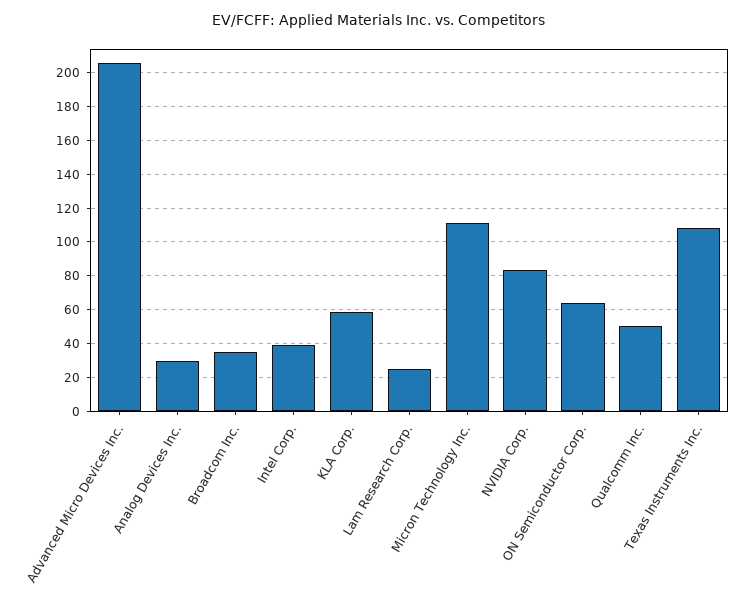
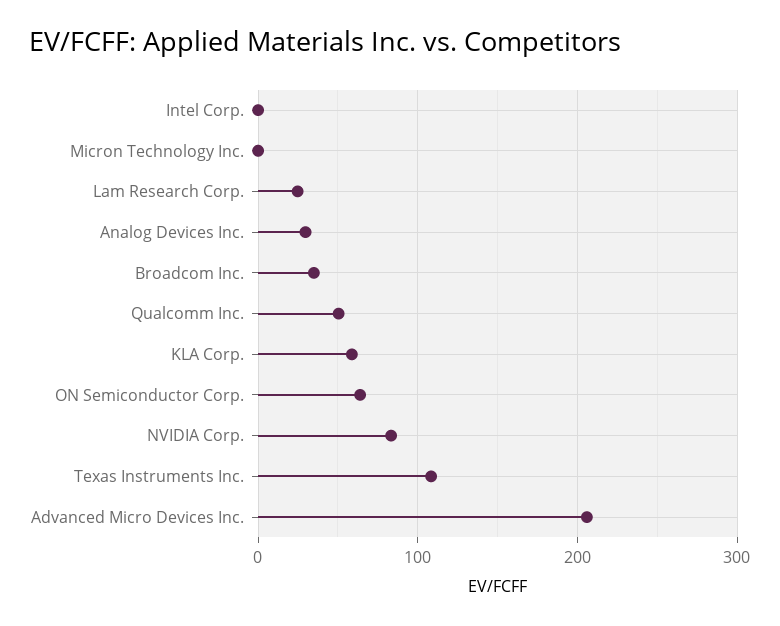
Intel Corp.: 40 -> 0
Micron Technology Inc.: 110 -> 0

